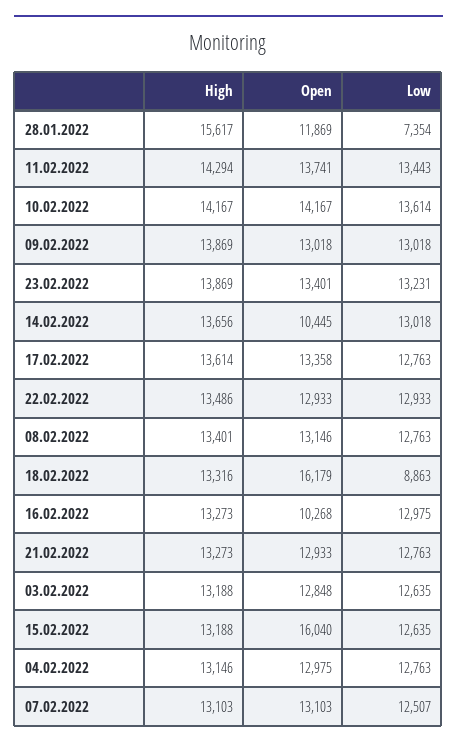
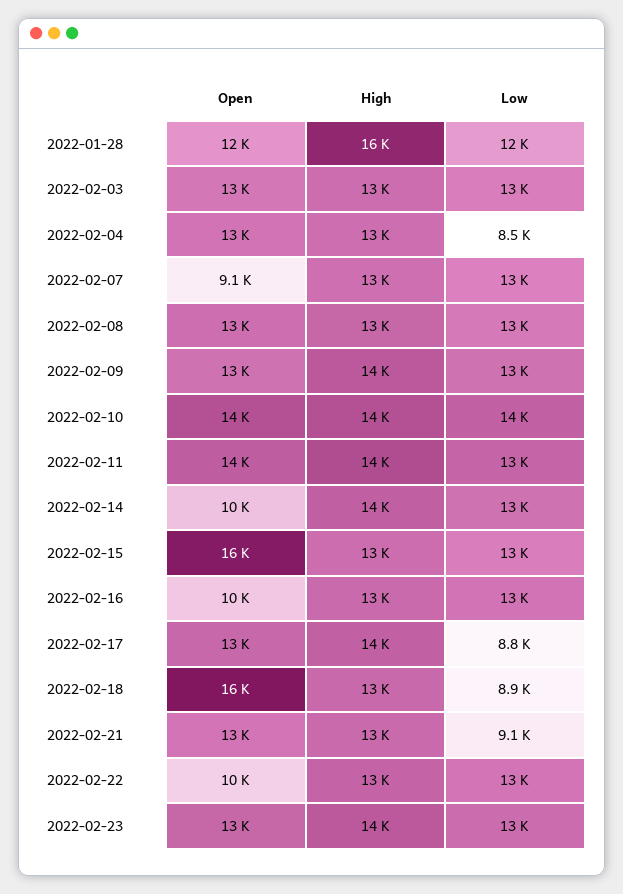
Low, 28.01.2022: 7354 -> 12000
Low, 17.02.2022: 12763 -> 8800
Open, 22.02.2022: 12933 -> 10000
Low, 21.02.2022: 12763 -> 9100
Low, 04.02.2022: 12763 -> 8500
Open, 07.02.2022: 13103 -> 9100

